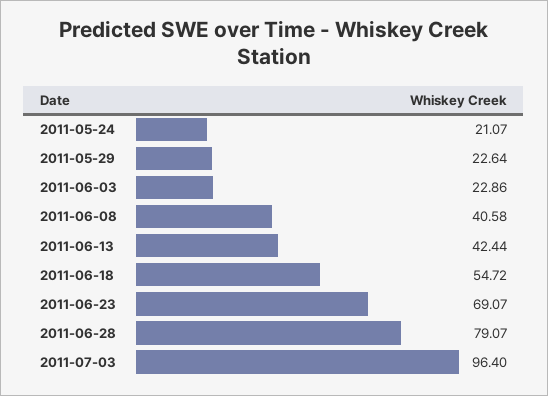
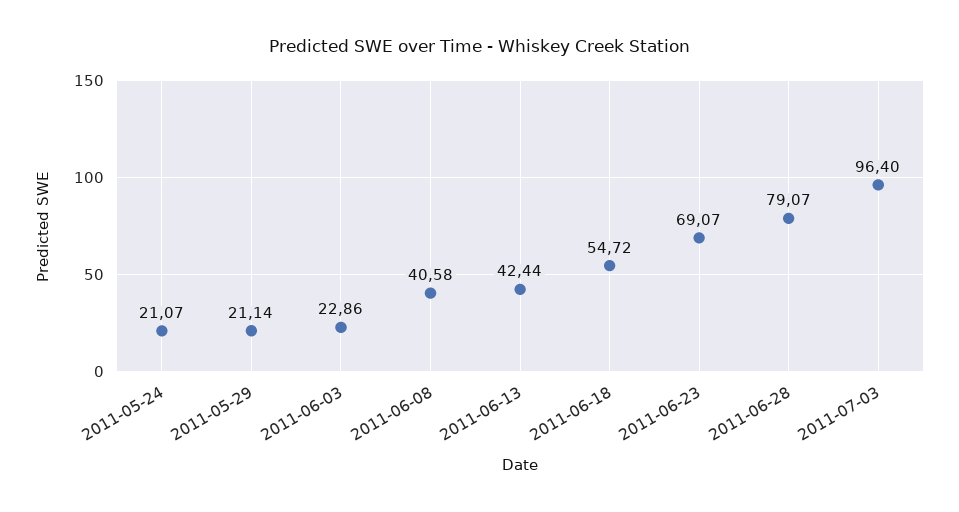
2011-05-29: 22.64 -> 21.14

